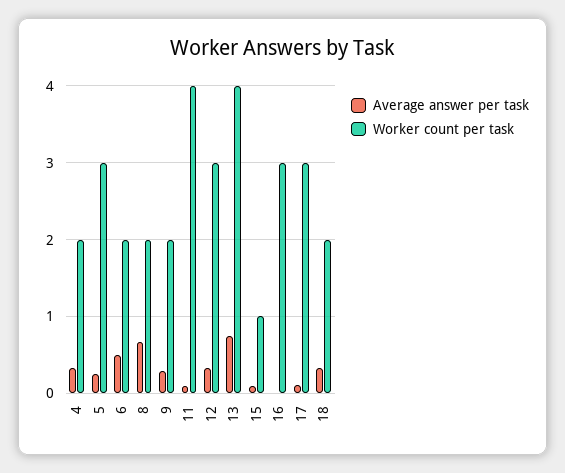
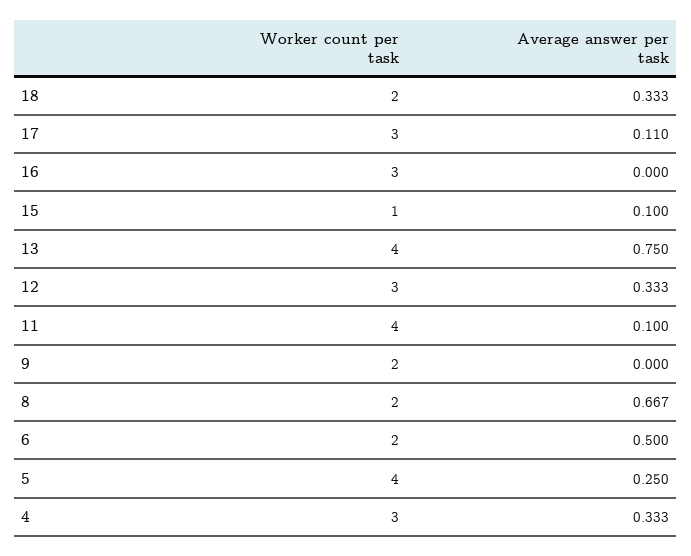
Worker count per task, 4: 2 -> 3
Worker count per task, 5: 3 -> 4
Average answer per task, 9: 0.3 -> 0

